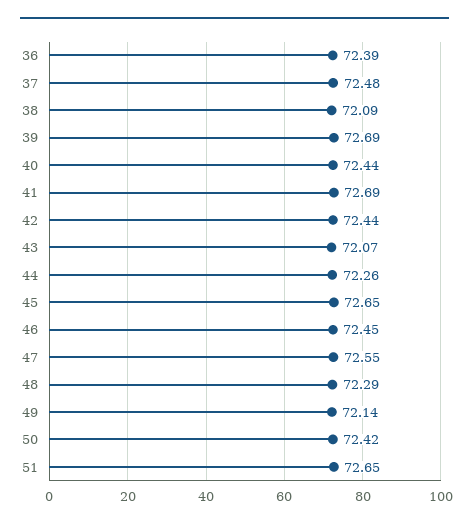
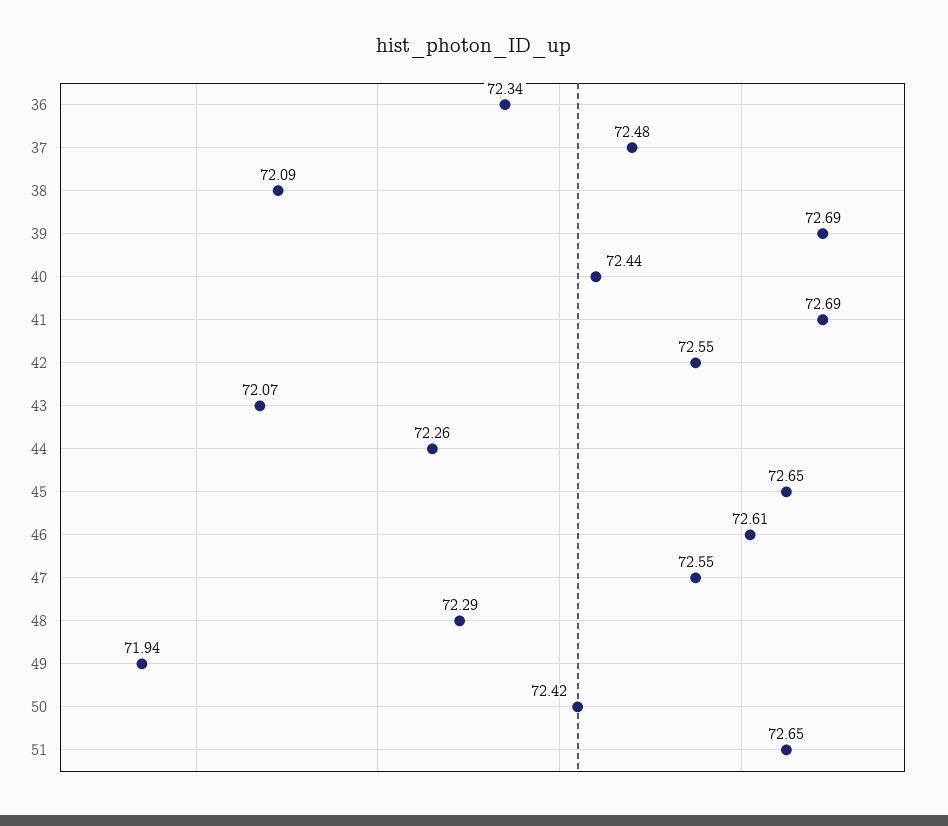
36: 72.39 -> 72.34
42: 72.44 -> 72.55
46: 72.45 -> 72.61
49: 72.14 -> 71.94

